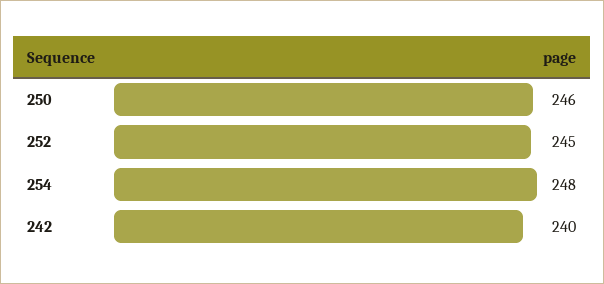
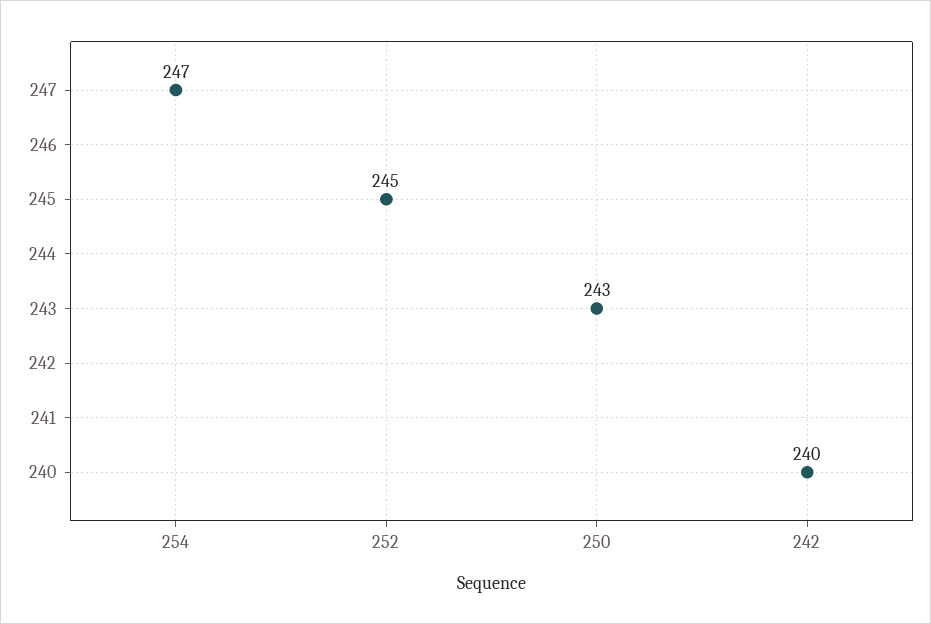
250: 246 -> 243
254: 248 -> 247

